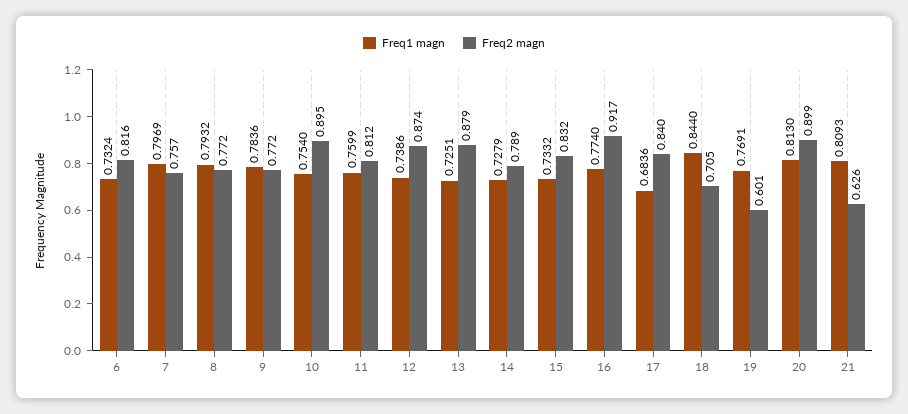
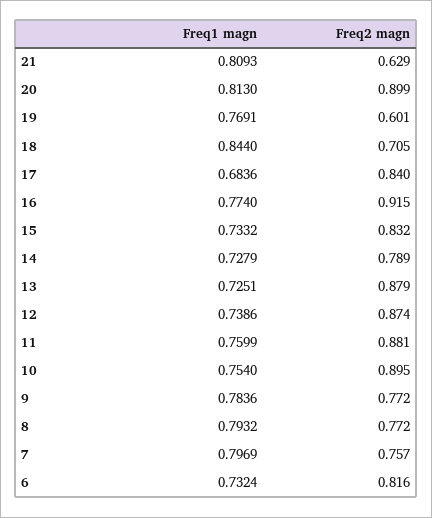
Freq2 magn, 11: 0.812 -> 0.881
Freq2 magn, 16: 0.917 -> 0.915
Freq2 magn, 21: 0.626 -> 0.629

